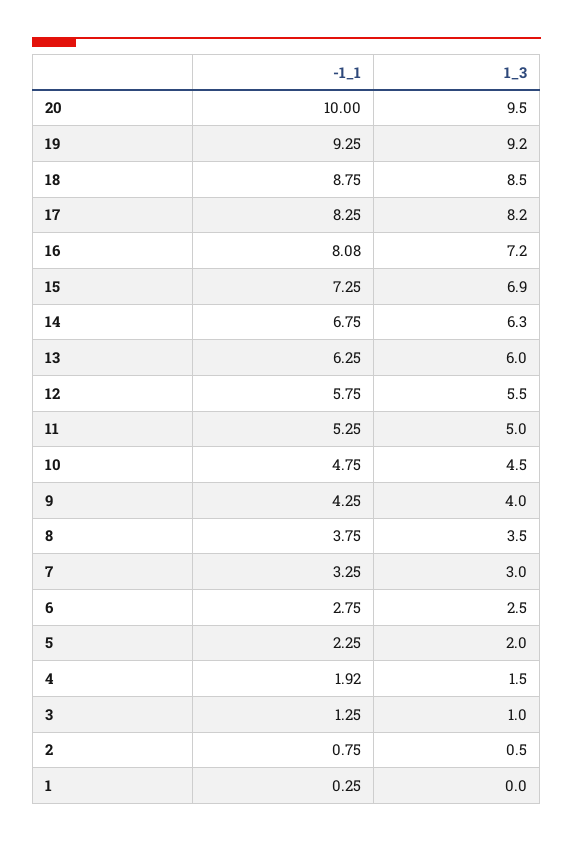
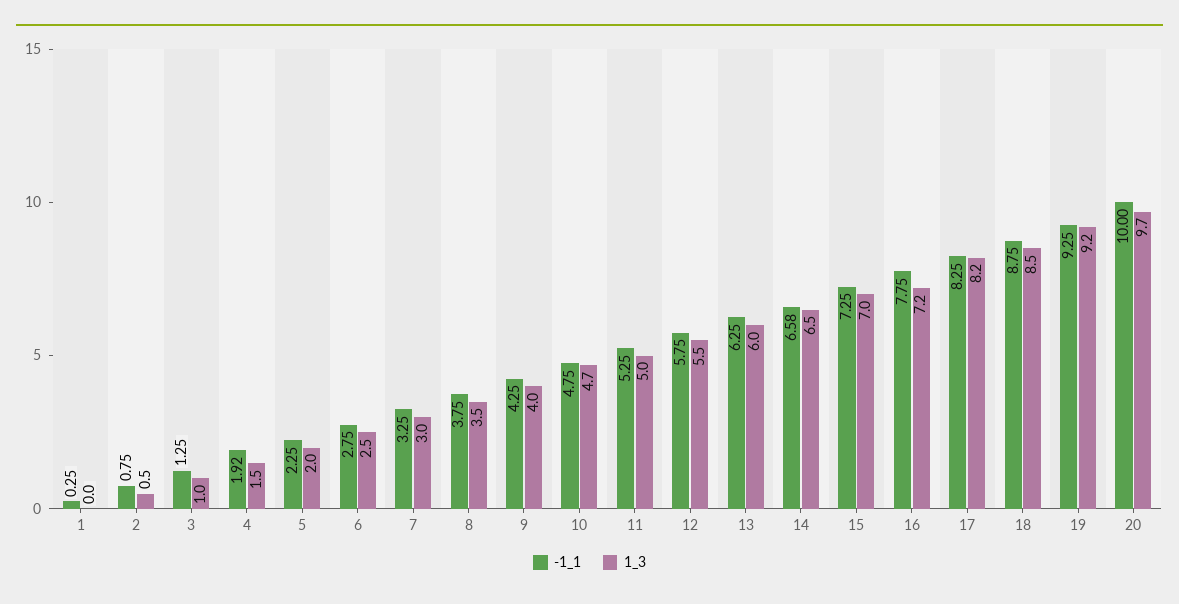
1_3, 20: 9.5 -> 9.7
-1_1, 16: 8.08 -> 7.75
1_3, 15: 6.9 -> 7
-1_1, 14: 6.75 -> 6.58
1_3, 14: 6.3 -> 6.5
1_3, 10: 4.5 -> 4.7

